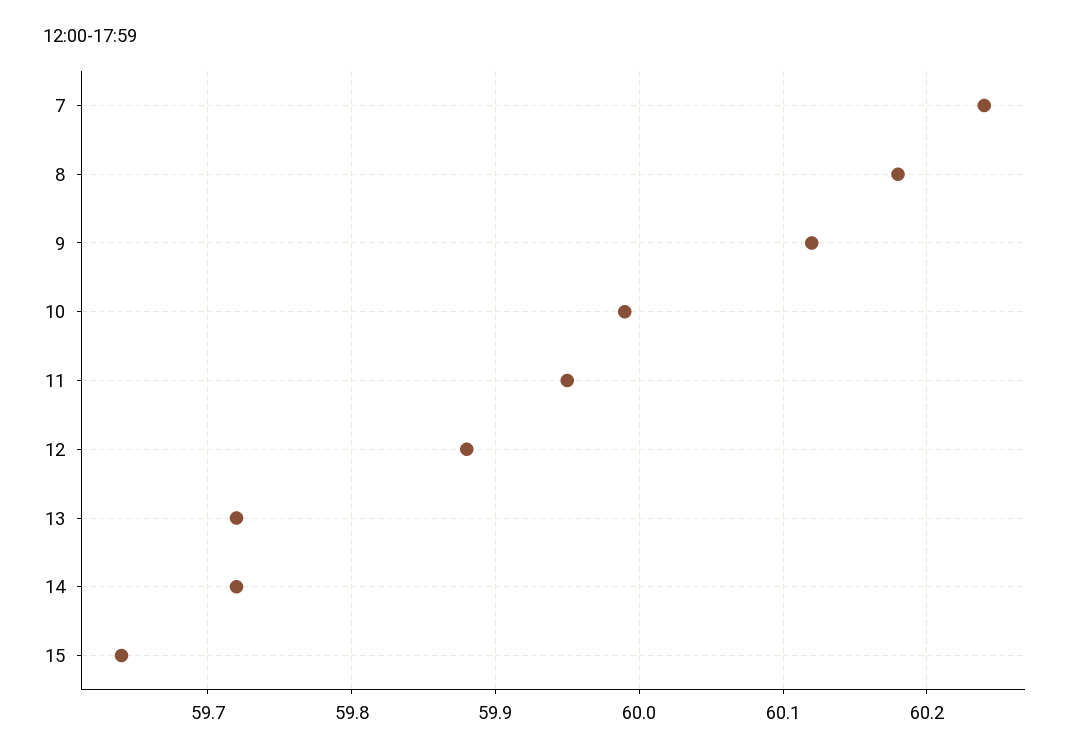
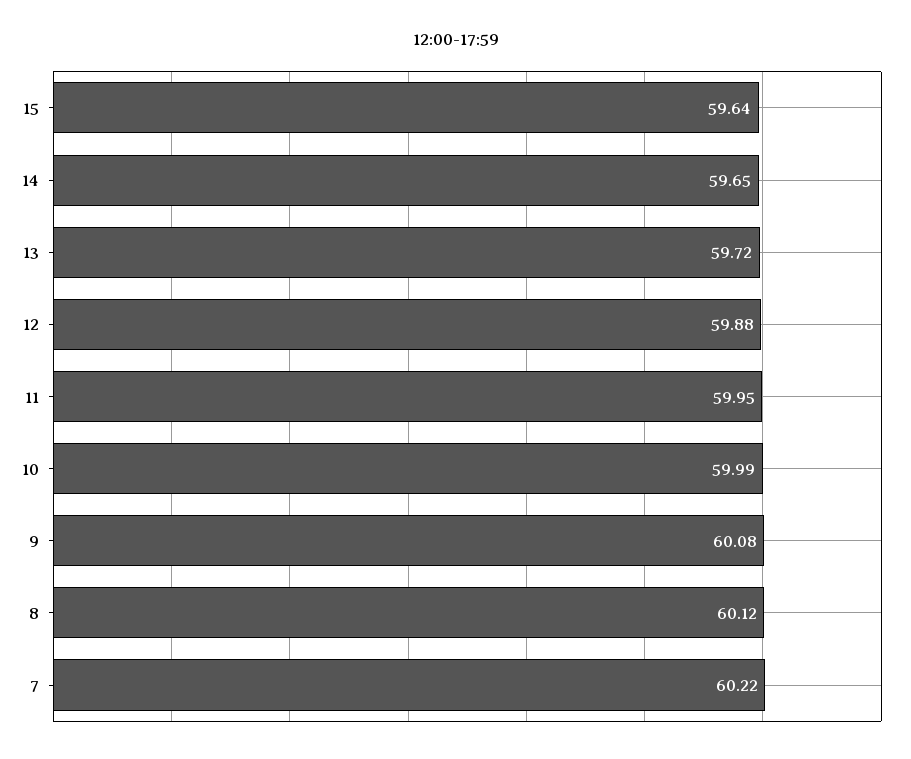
7: 60.24 -> 60.22
8: 60.18 -> 60.12
9: 60.12 -> 60.08
14: 59.72 -> 59.65

